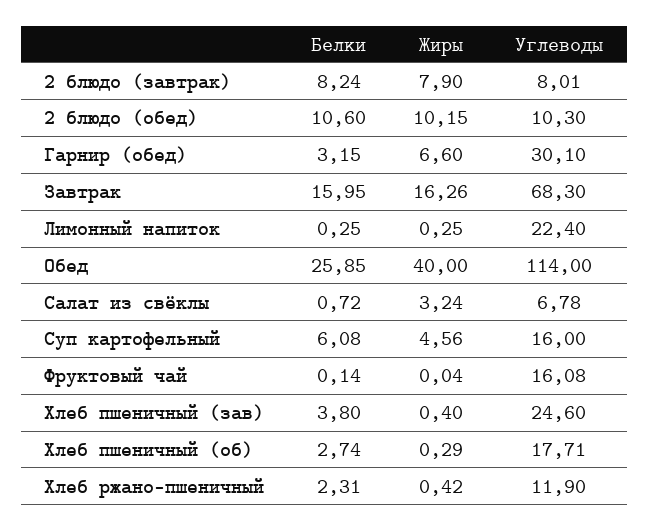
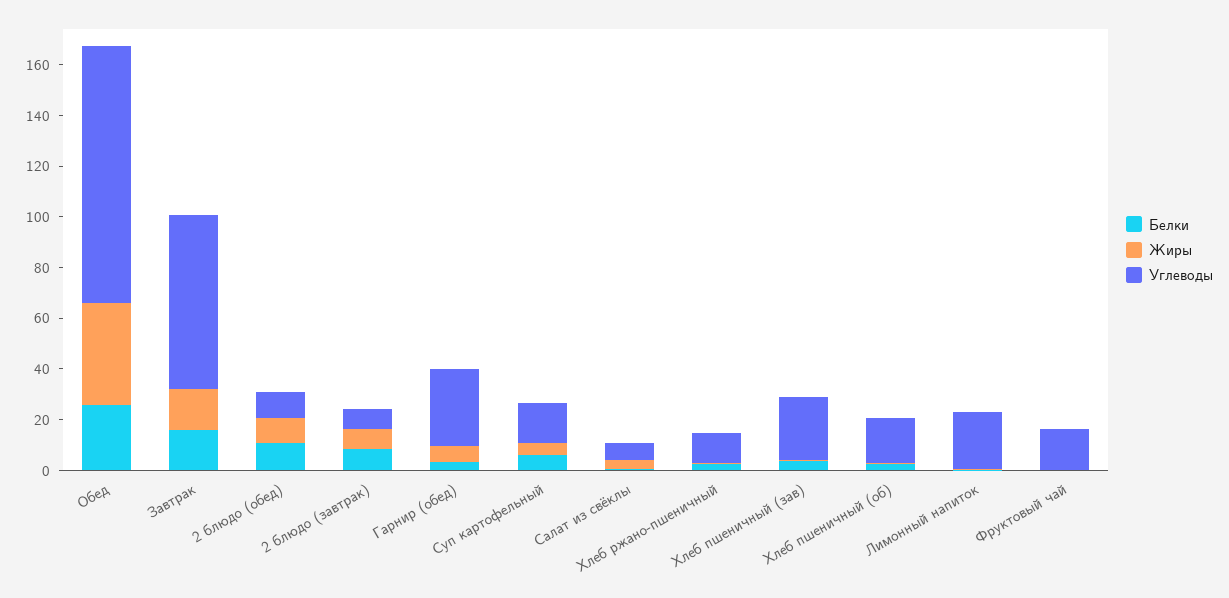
Углеводы, Обед: 114 -> 100

